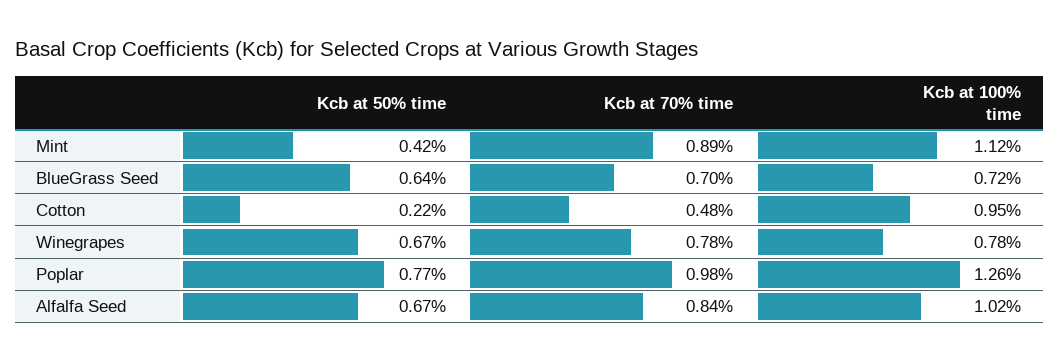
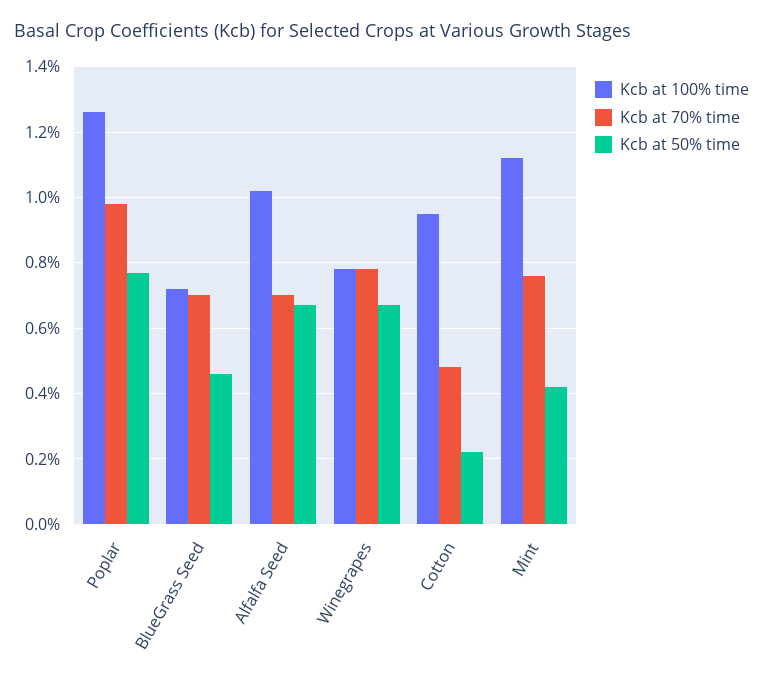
Kcb at 70% time, Mint: 0.89 -> 0.75
Kcb at 50% time, BlueGrass Seed: 0.64 -> 0.45
Kcb at 70% time, Alfalfa Seed: 0.84 -> 0.7

